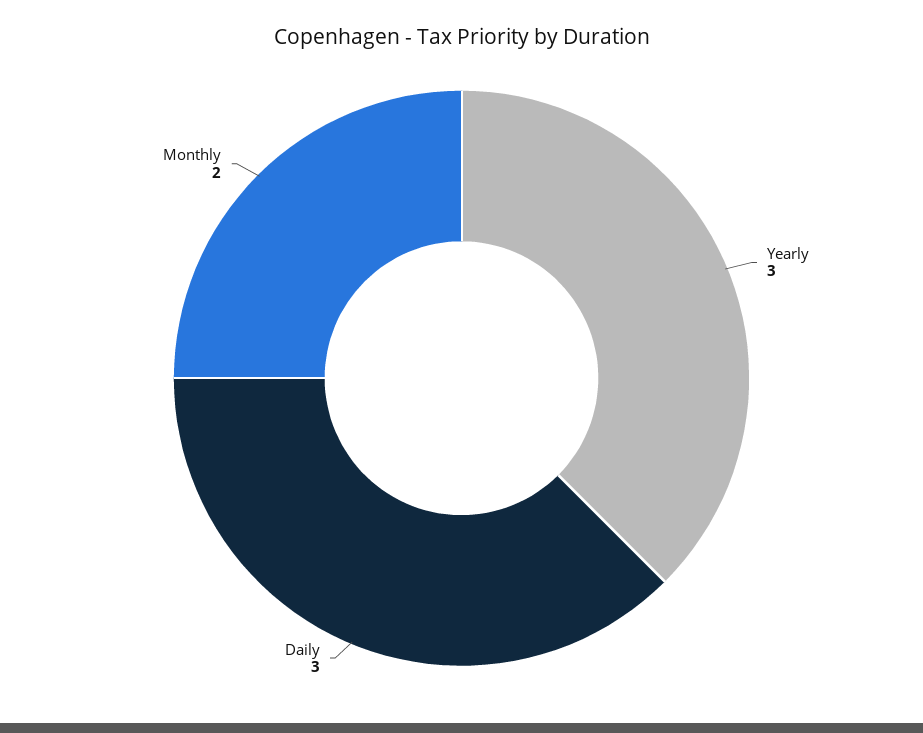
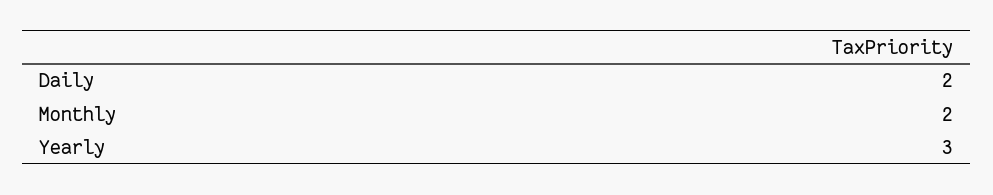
Daily: 3 -> 2

